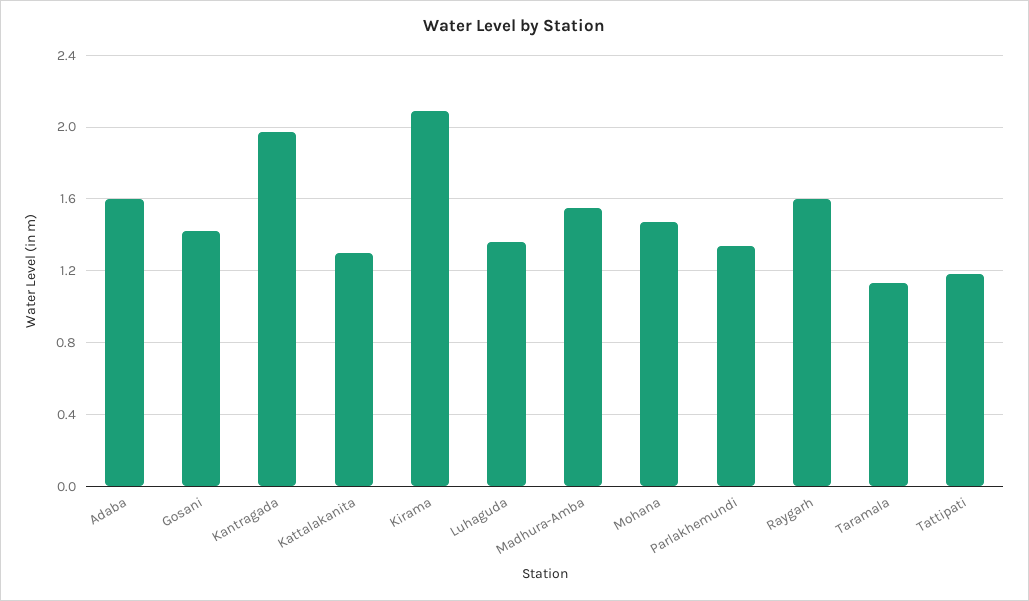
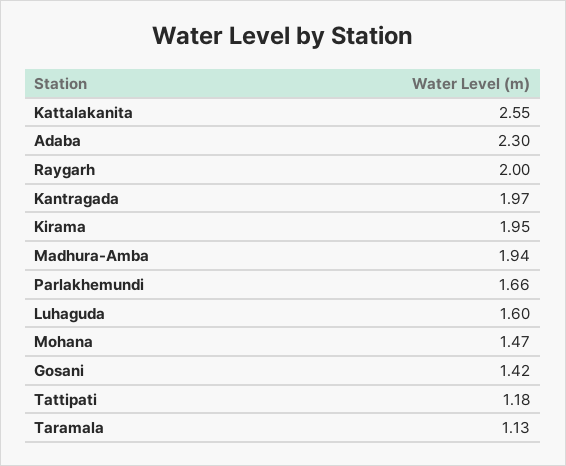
Adaba: 1.6 -> 2.3
Kattalakanita: 1.3 -> 2.55
Kirama: 2.1 -> 1.95
Luhaguda: 1.35 -> 1.6
Madhura-Amba: 1.55 -> 1.94
Parlakhemundi: 1.35 -> 1.66
Raygarh: 1.6 -> 2

